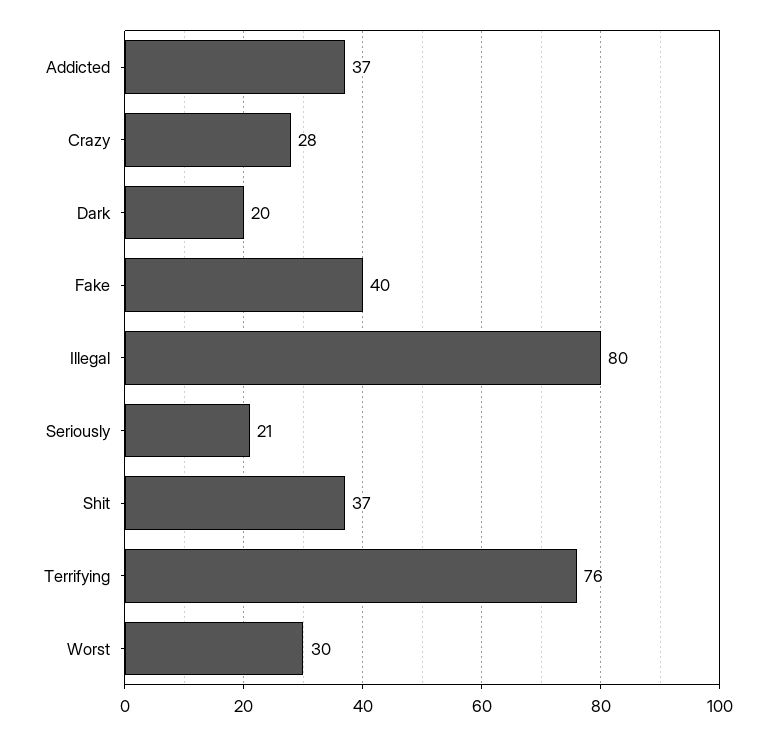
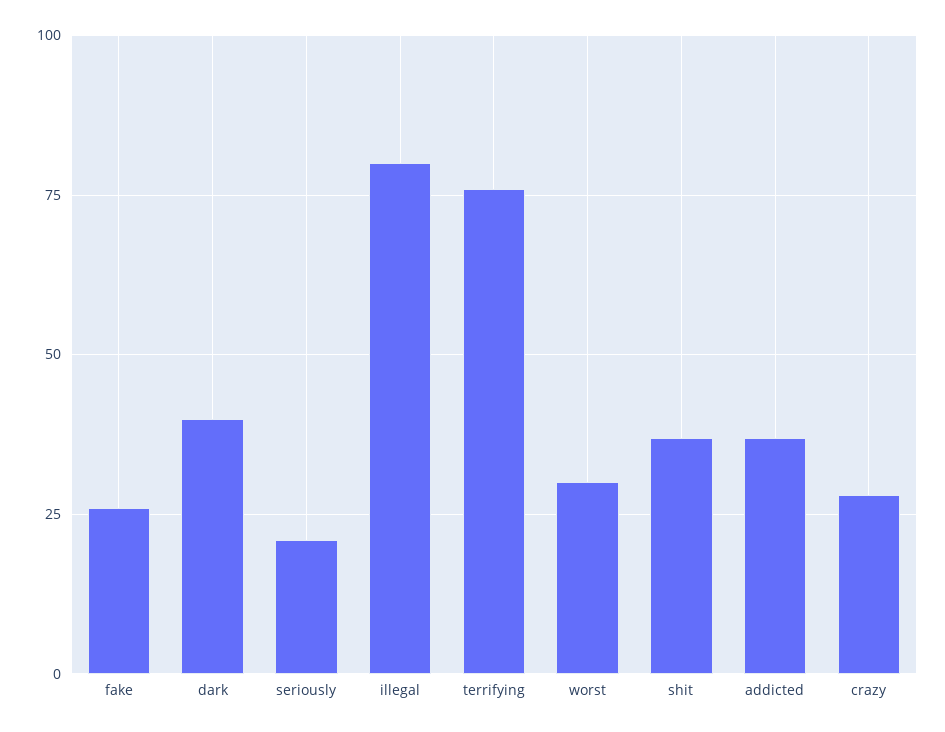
Dark: 20 -> 40
Fake: 40 -> 25

